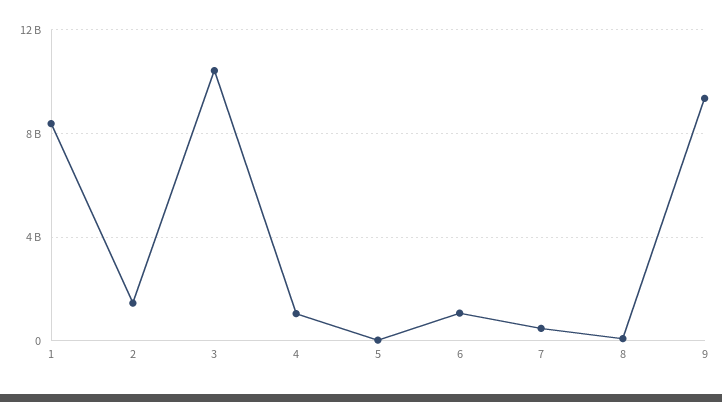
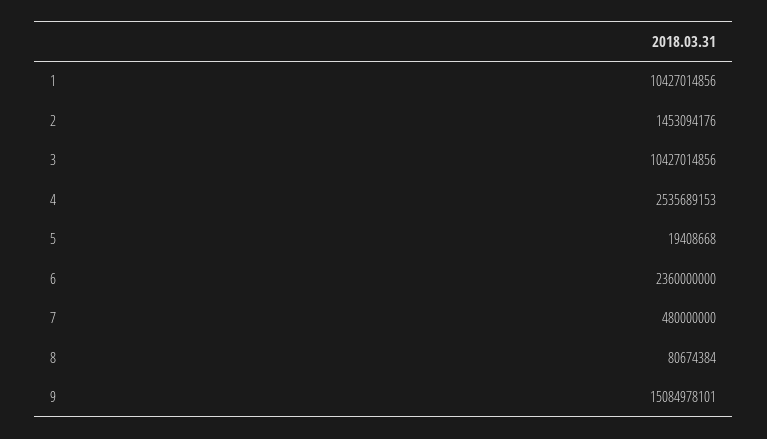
1: 8500000000 -> 10427014856
4: 1000000000 -> 2535689153
6: 1000000000 -> 2360000000
9: 9500000000 -> 15084978101

